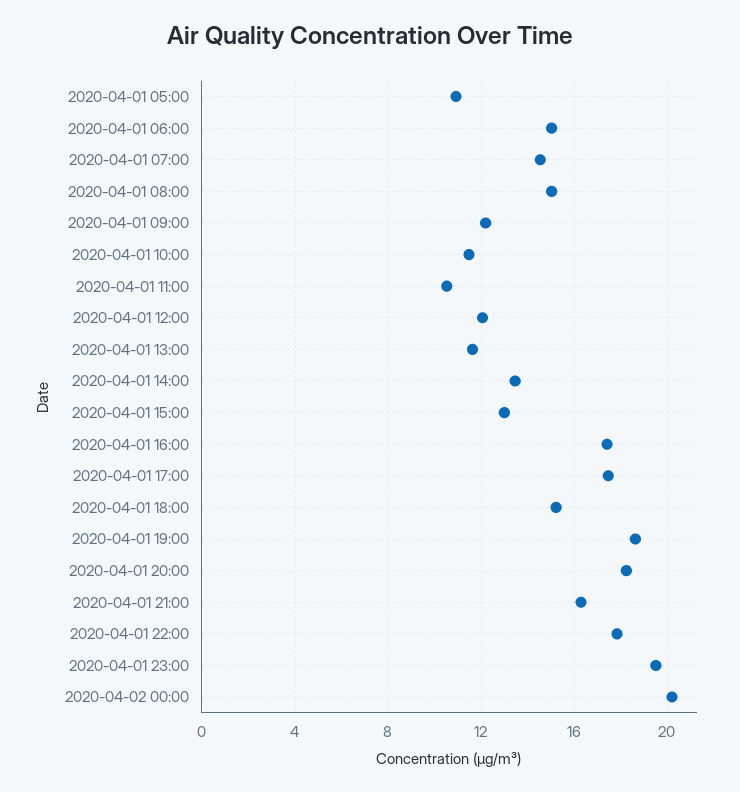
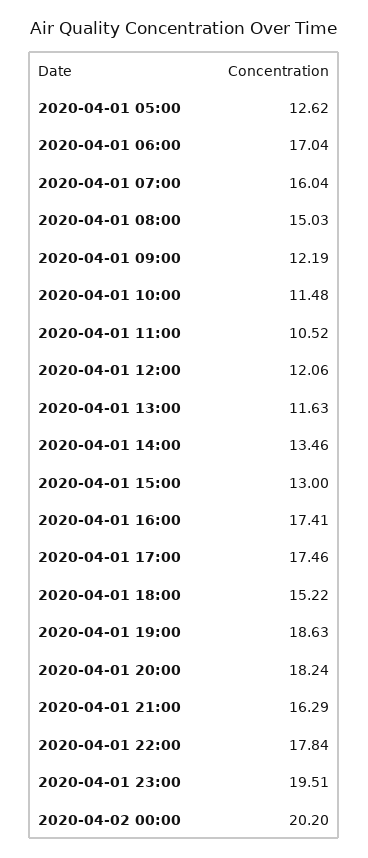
2020-04-01 05:00: 11 -> 12.62
2020-04-01 06:00: 15 -> 17.04
2020-04-01 07:00: 14.5 -> 16.04

